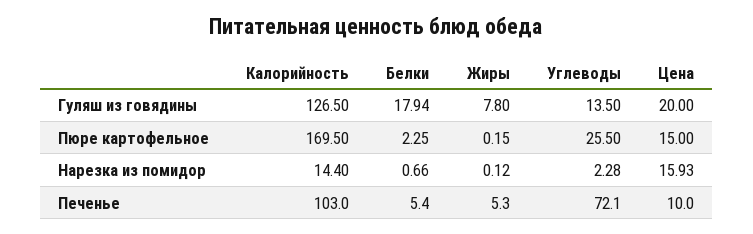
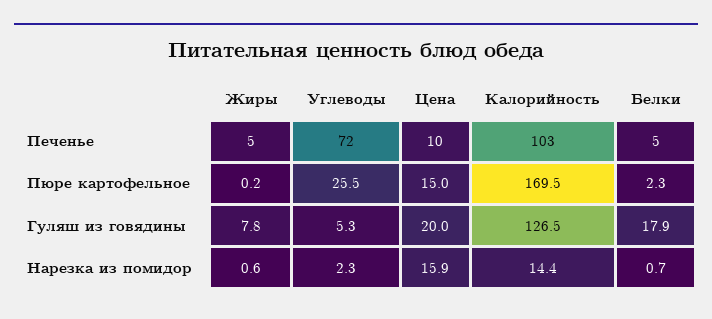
Углеводы, Гуляш из говядины: 13.5 -> 5.3
Жиры, Нарезка из помидор: 0.12 -> 0.6

